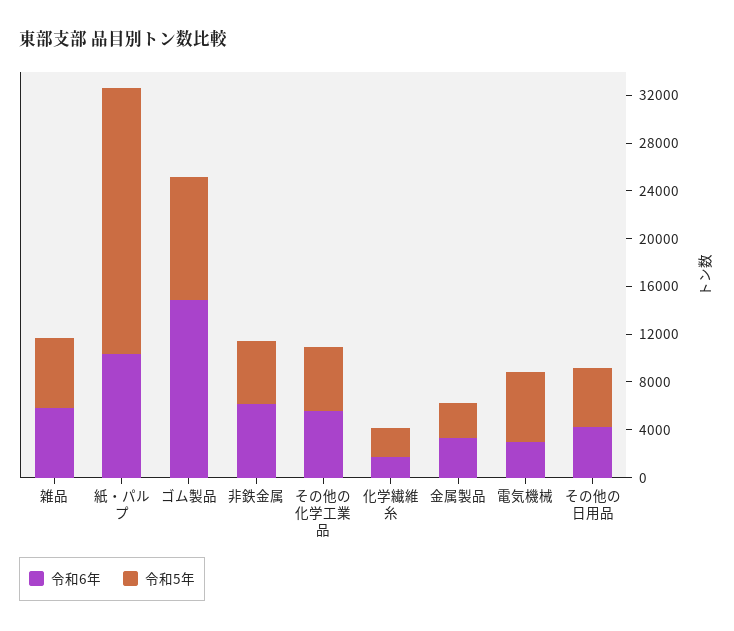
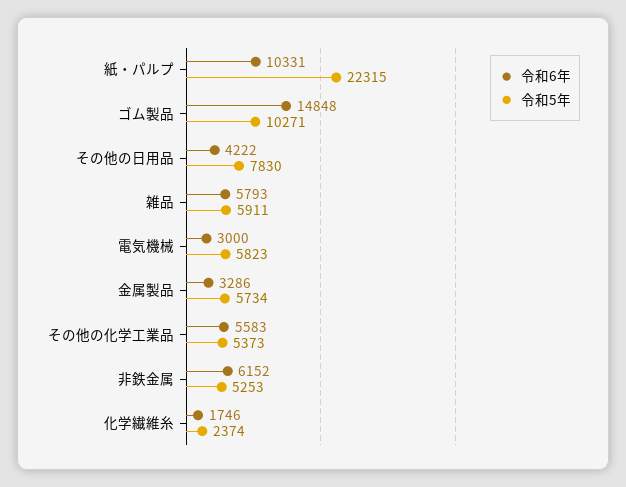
令和5年, 金属製品: 3000 -> 5734
令和5年, その他の日用品: 5000 -> 7830

